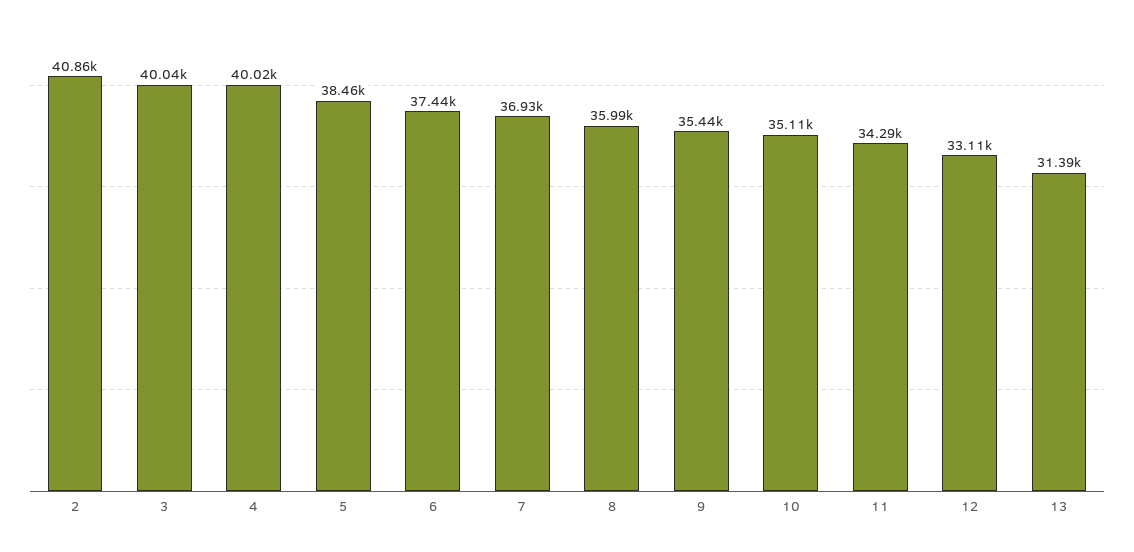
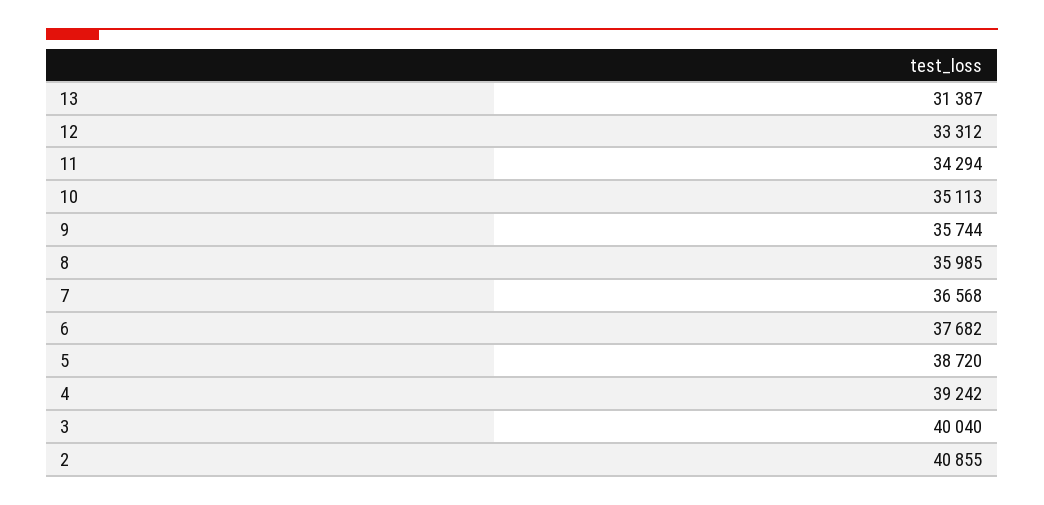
4: 40020 -> 39242
5: 38460 -> 38720
6: 37440 -> 37682
7: 36930 -> 36568
9: 35440 -> 35744
12: 33110 -> 33312

